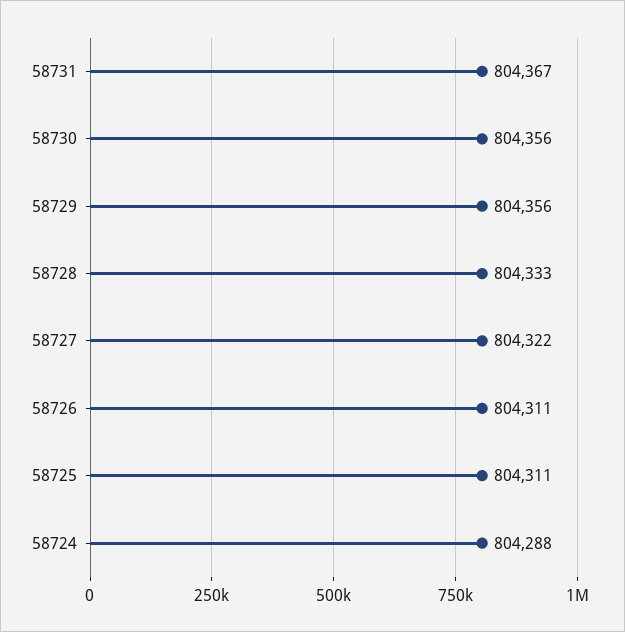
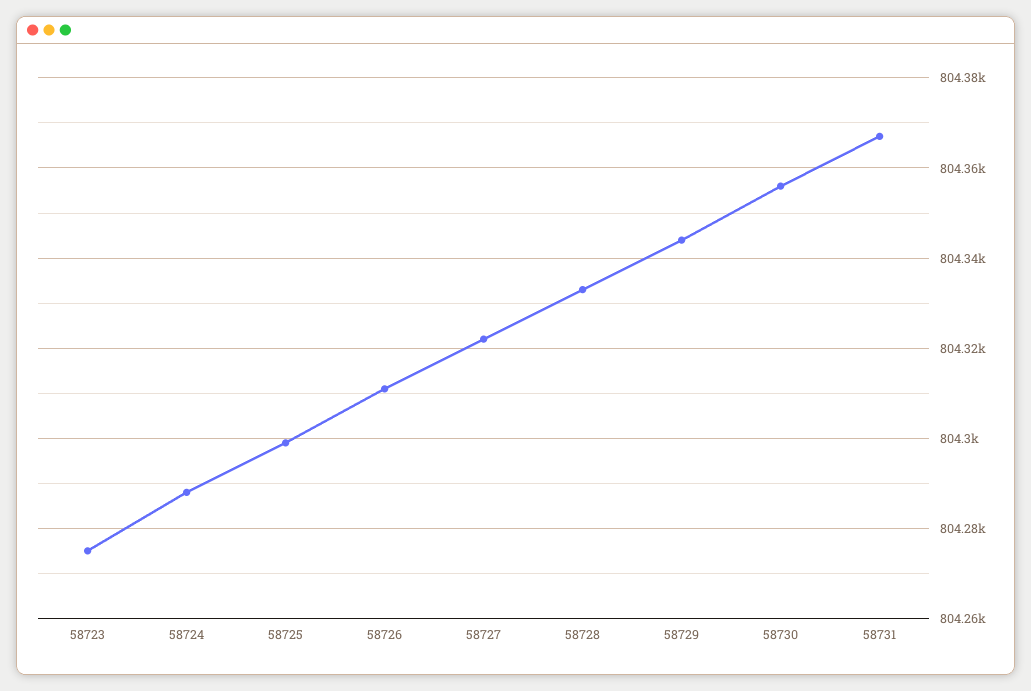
58729: 804356 -> 804345
58725: 804311 -> 804300
58723: none -> 804275

